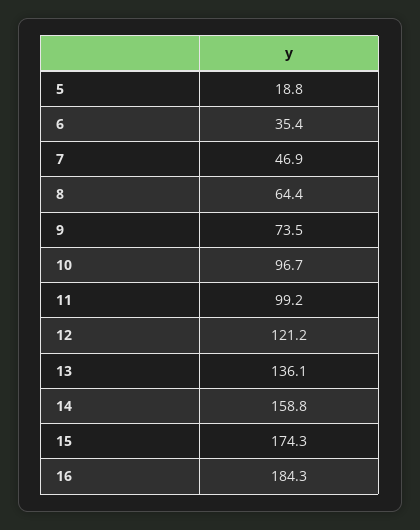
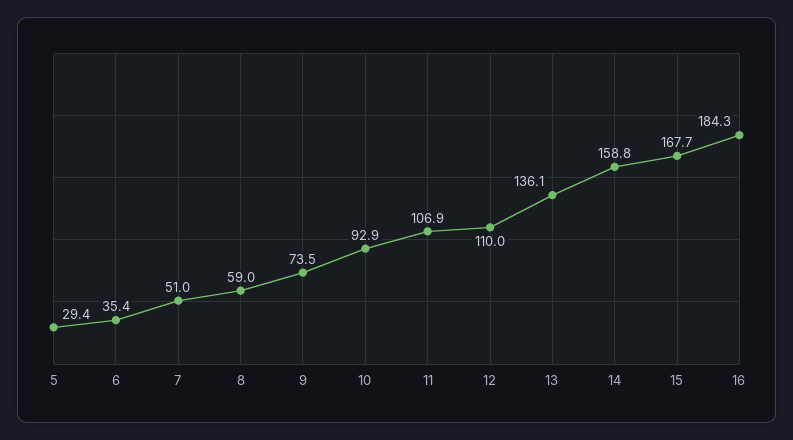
5: 18.8 -> 29.4
7: 46.9 -> 51
8: 64.4 -> 59
10: 96.7 -> 92.9
11: 99.2 -> 106.9
12: 121.2 -> 110
15: 174.3 -> 167.7

